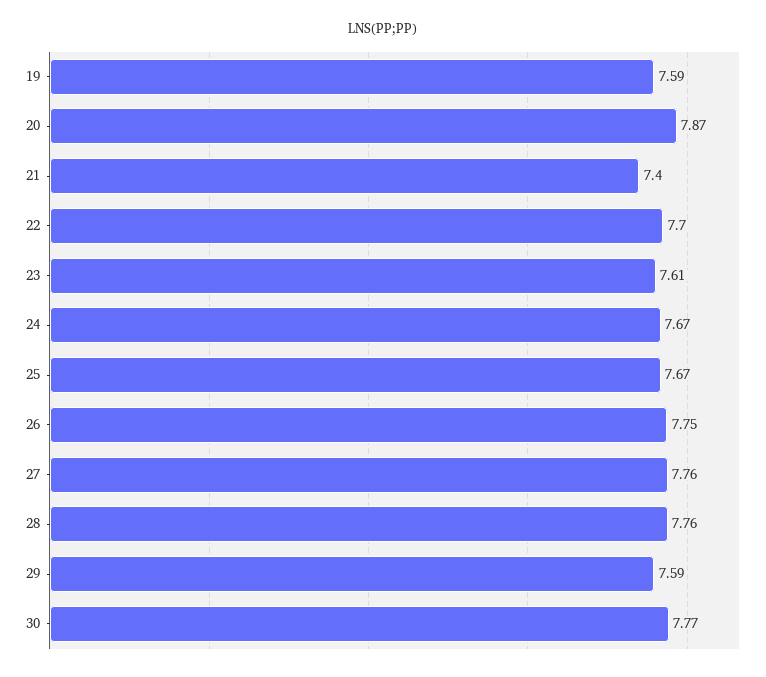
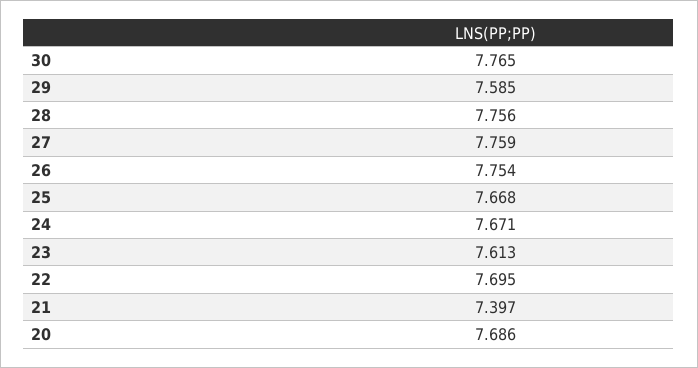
19: 7.59 -> none
20: 7.87 -> 7.686

